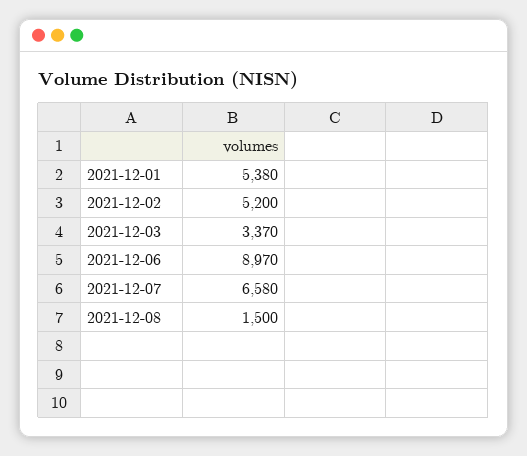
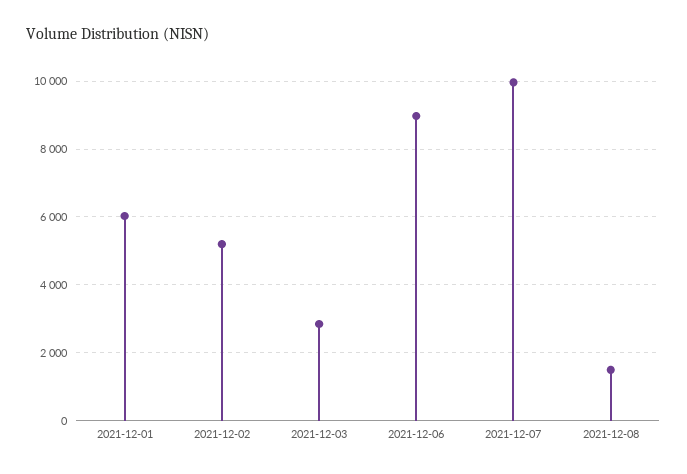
2021-12-01: 5380 -> 6000
2021-12-03: 3370 -> 2800
2021-12-07: 6580 -> 10000

